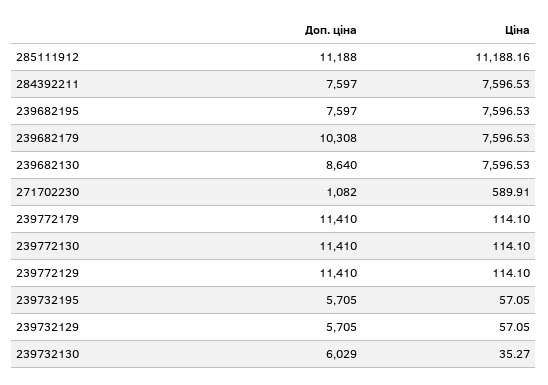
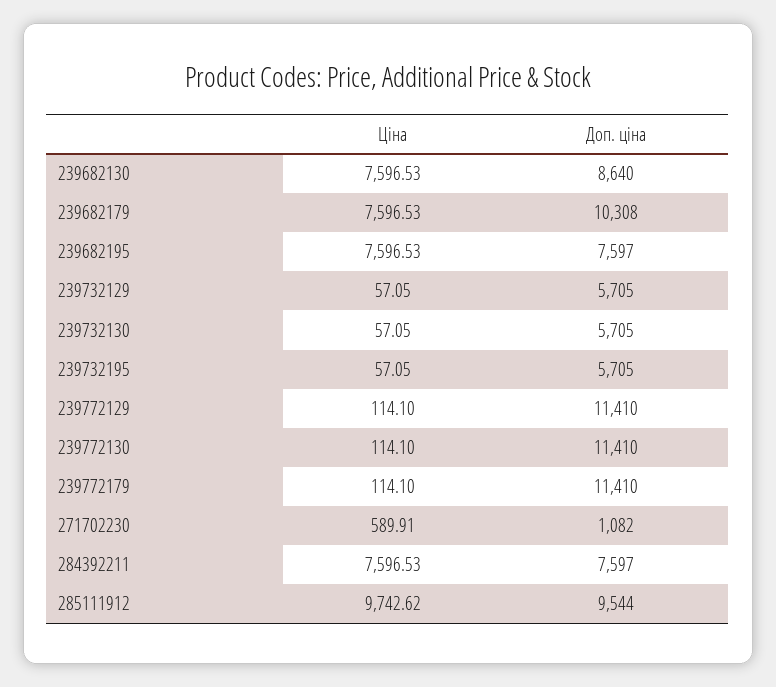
Доп. ціна, 285111912: 11188 -> 9544
Ціна, 285111912: 11188.16 -> 9742.62
Доп. ціна, 239732130: 6029 -> 5705
Ціна, 239732130: 35.27 -> 57.05

